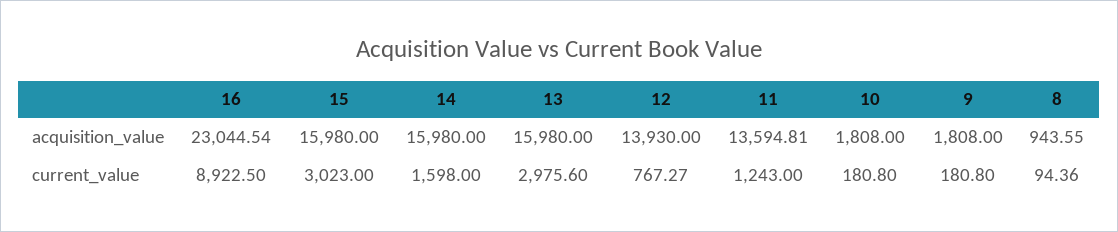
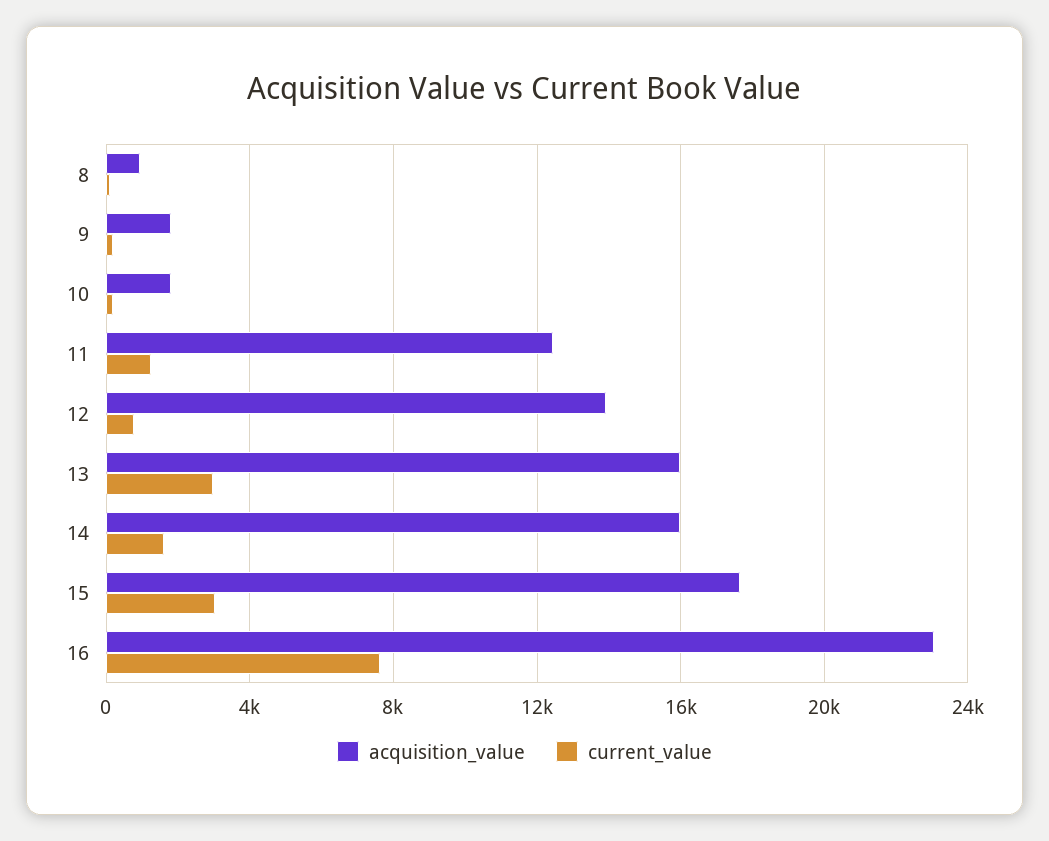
acquisition_value, 15: 15980 -> 17500
acquisition_value, 11: 13594.81 -> 12500
current_value, 16: 8922.5 -> 7500

